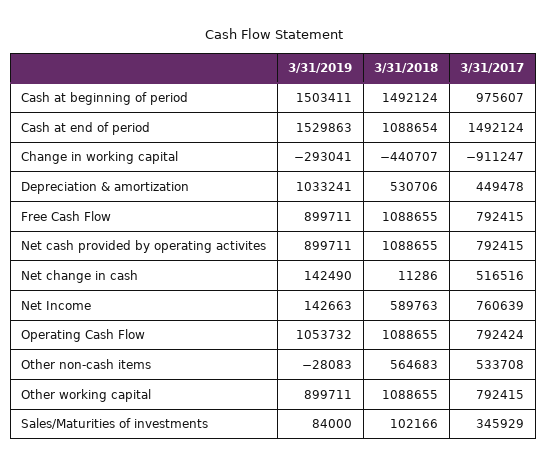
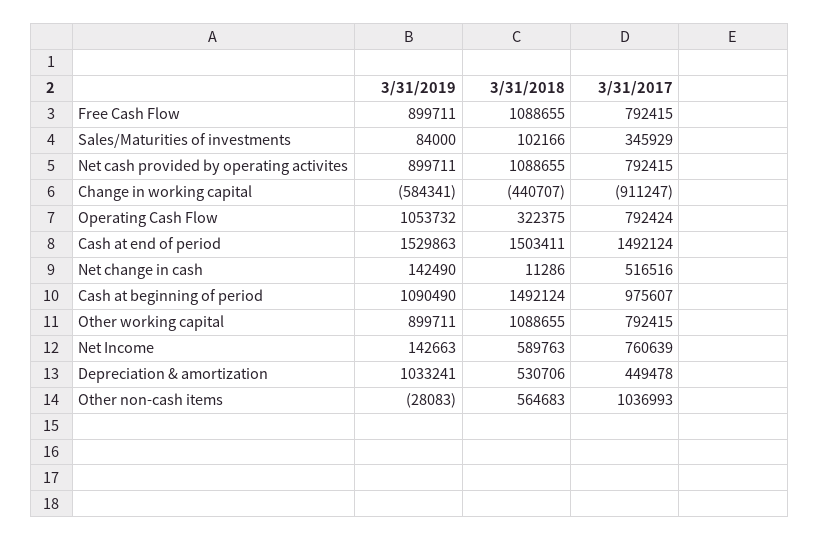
3/31/2019, Cash at beginning of period: 1503411 -> 1090490
3/31/2018, Cash at end of period: 1088654 -> 1503411
3/31/2019, Change in working capital: -293041 -> -584341
3/31/2018, Operating Cash Flow: 1088655 -> 322375
3/31/2017, Other non-cash items: 533708 -> 1036993

